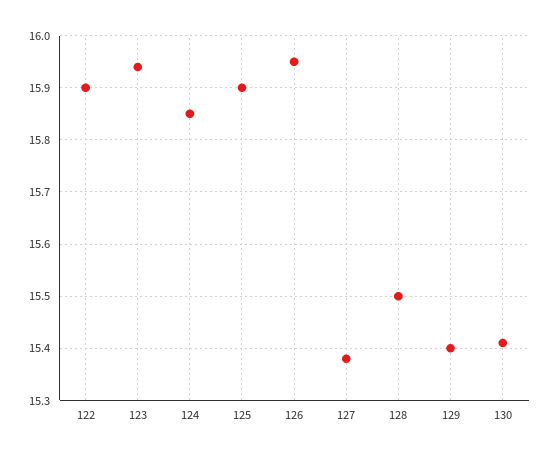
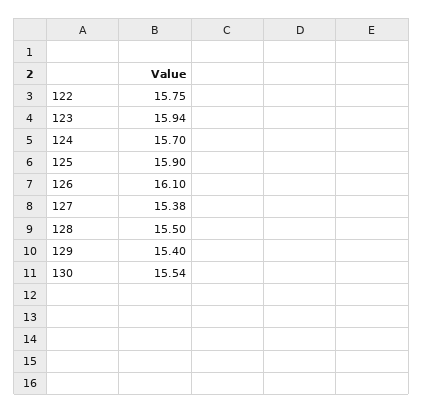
122: 15.9 -> 15.75
124: 15.85 -> 15.7
126: 15.95 -> 16.1
130: 15.4 -> 15.54

